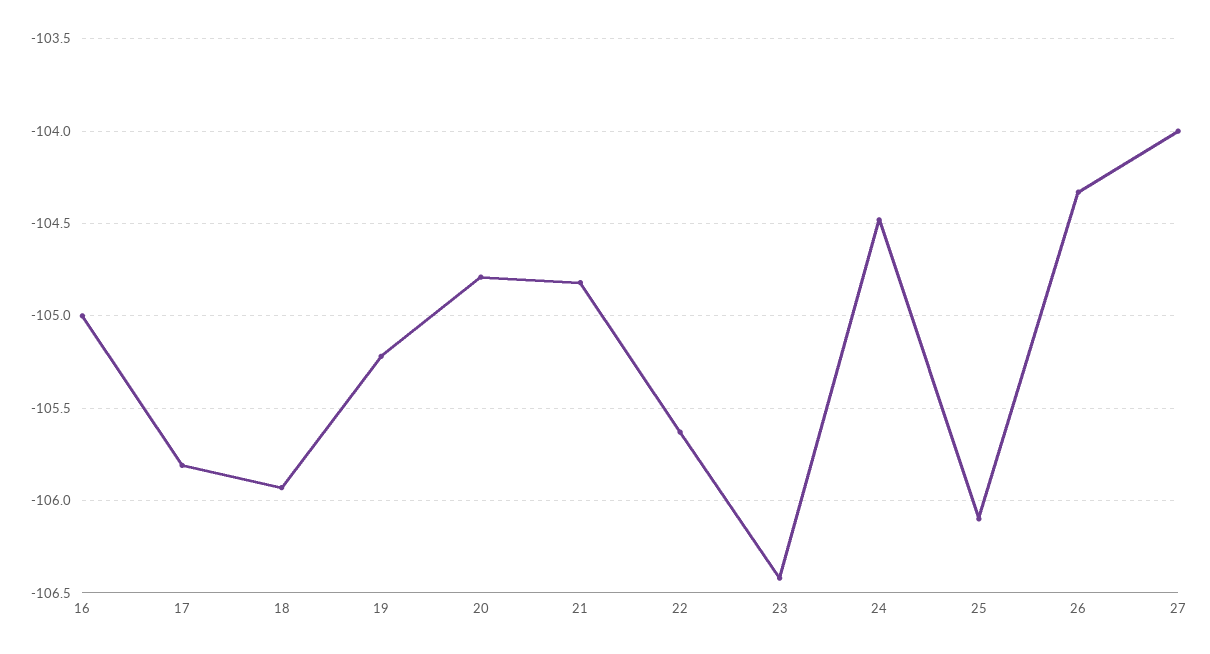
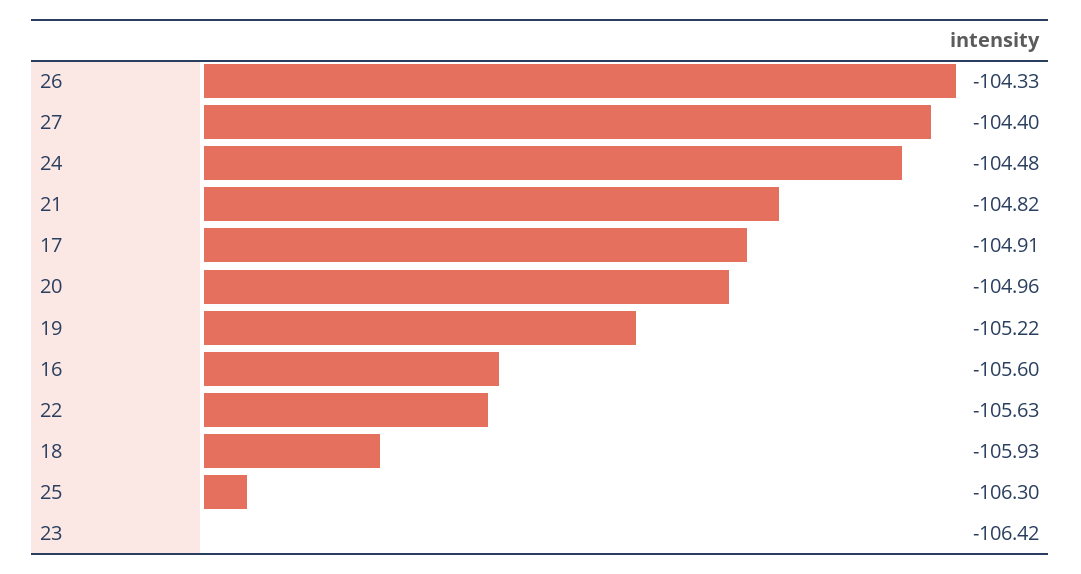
16: -105 -> -105.6
17: -105.8 -> -104.91
20: -104.8 -> -104.96
25: -106.1 -> -106.3
27: -104 -> -104.4

